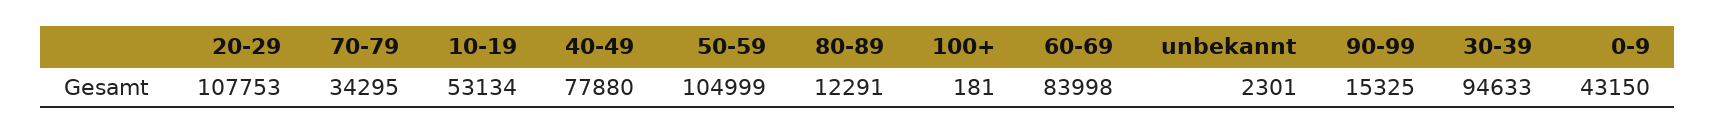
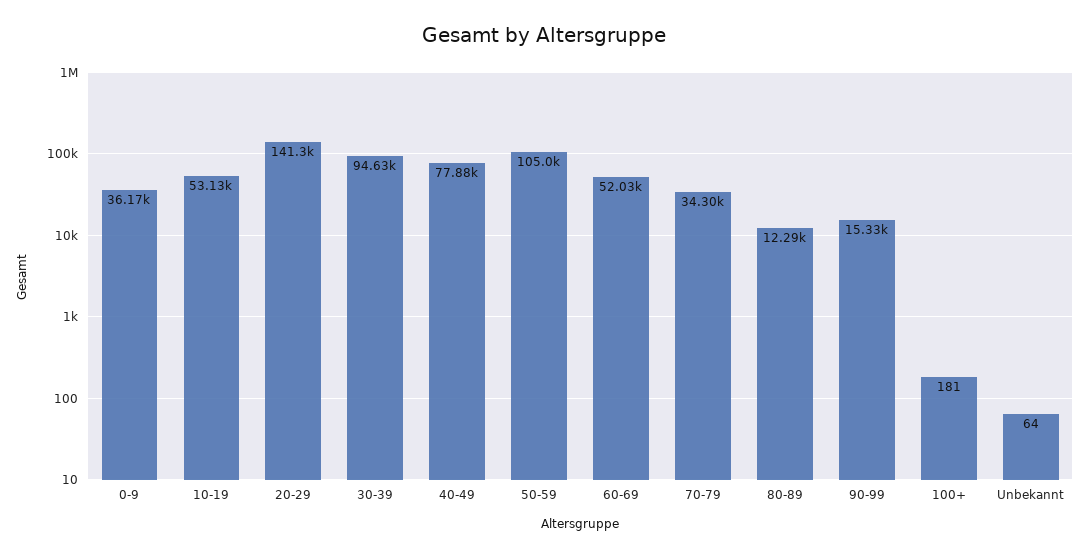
20-29: 107753 -> 141300
60-69: 83998 -> 52030
unbekannt: 2301 -> 64
0-9: 43150 -> 36170

